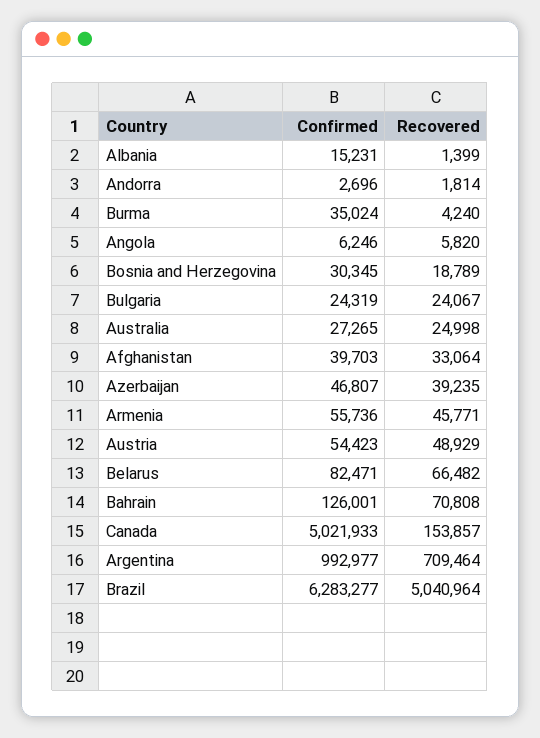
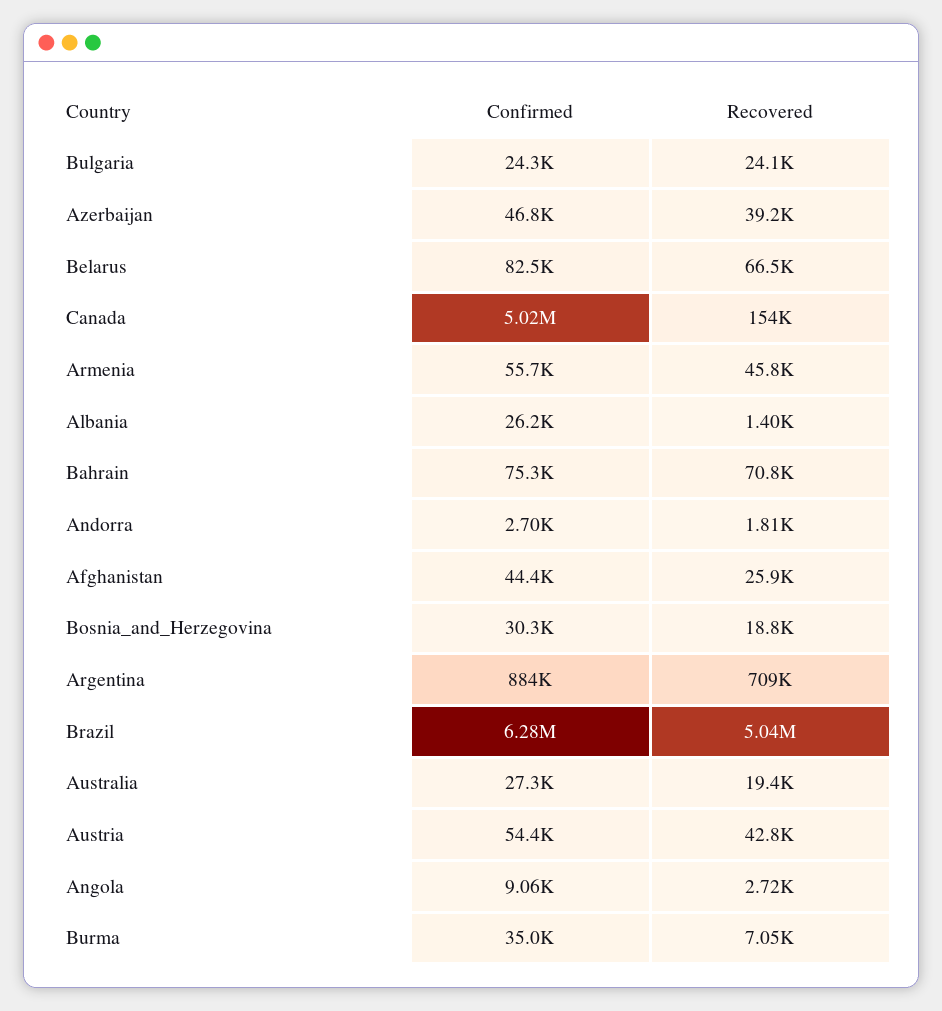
Confirmed, Albania: 15231 -> 26200
Recovered, Burma: 4240 -> 7050
Confirmed, Angola: 6246 -> 9060
Recovered, Angola: 5820 -> 2720
Recovered, Australia: 24998 -> 19400
Confirmed, Afghanistan: 39703 -> 44400
Recovered, Afghanistan: 33064 -> 25900
Recovered, Austria: 48929 -> 42800
Confirmed, Bahrain: 126001 -> 75300
Confirmed, Argentina: 992977 -> 884000

